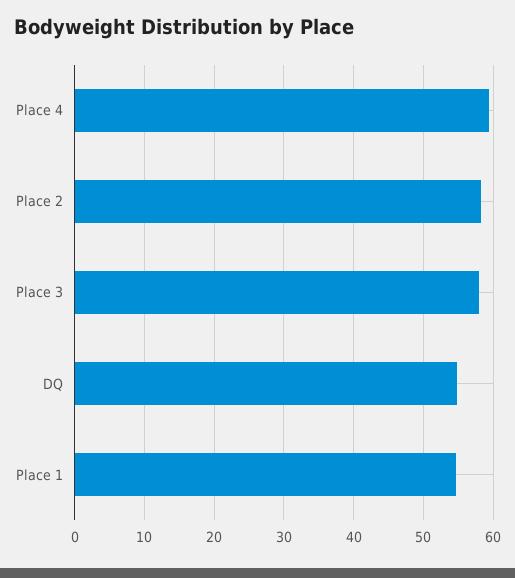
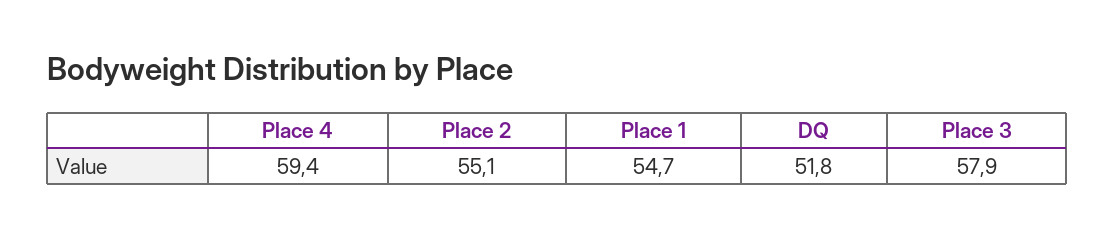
Place 2: 58 -> 55.1
DQ: 55 -> 51.8

